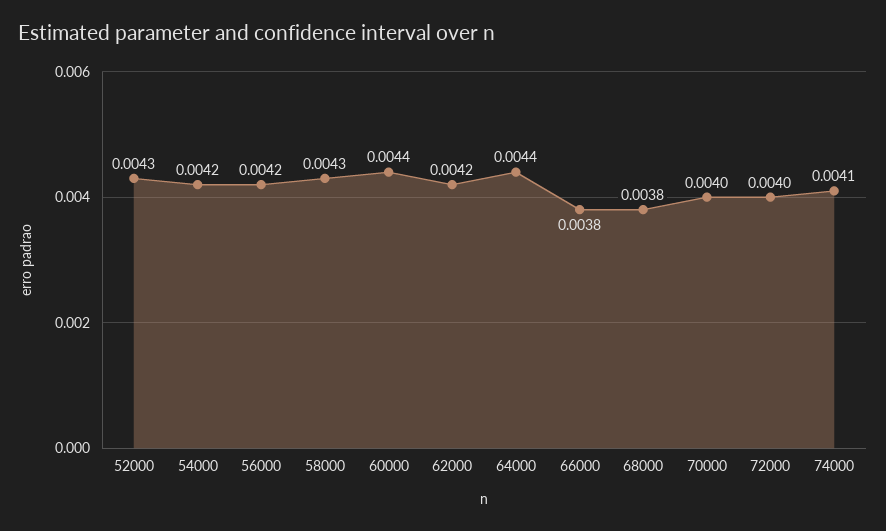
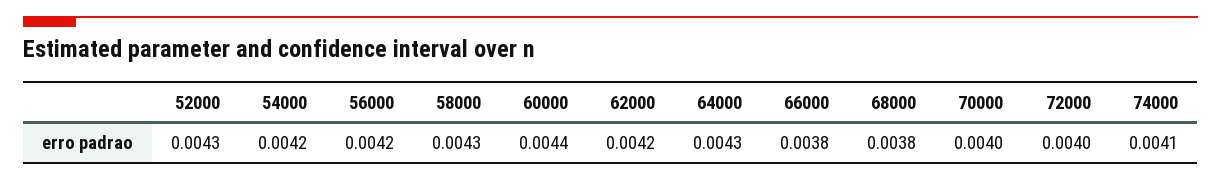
64000: 0.0044 -> 0.0043

